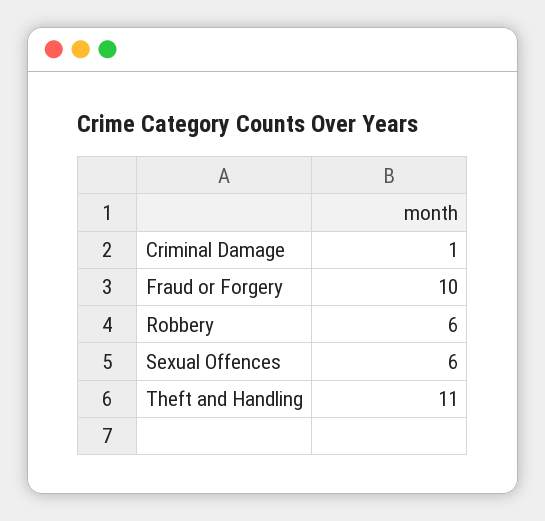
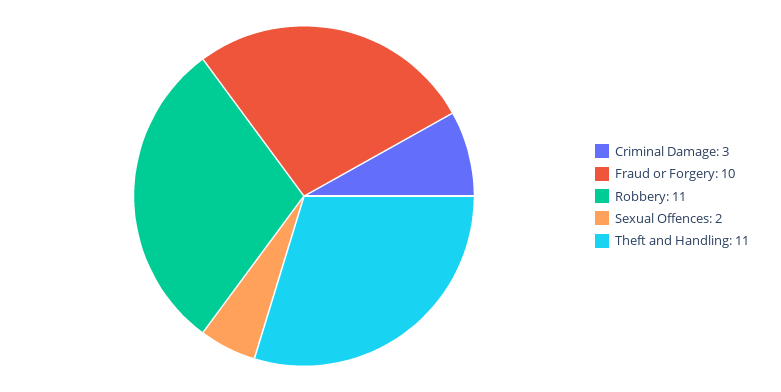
Criminal Damage: 1 -> 3
Robbery: 6 -> 11
Sexual Offences: 6 -> 2

